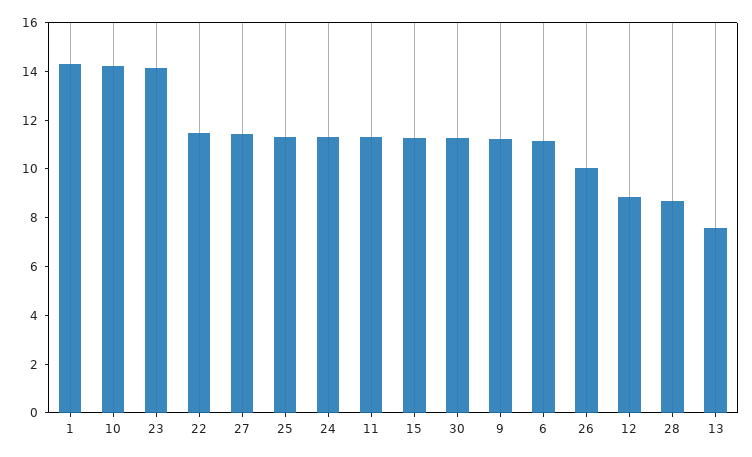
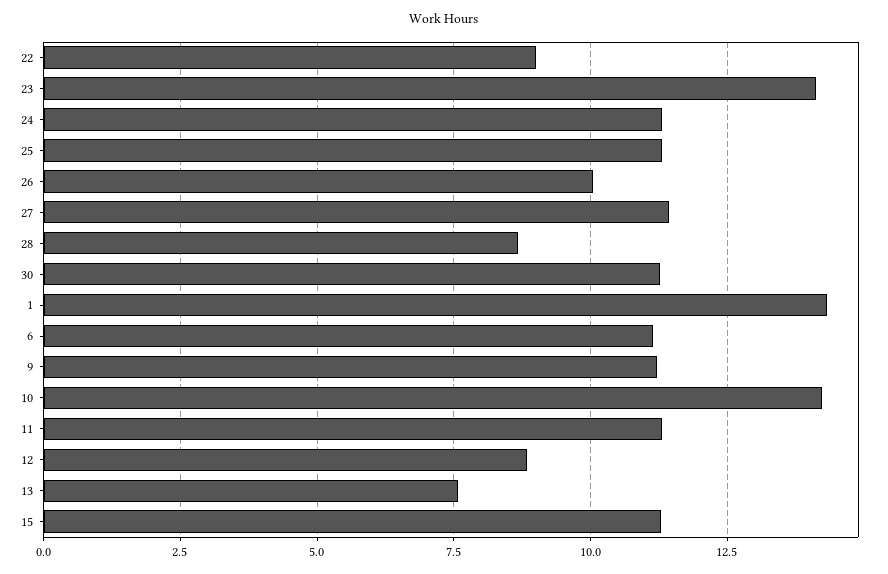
22: 11.5 -> 9

